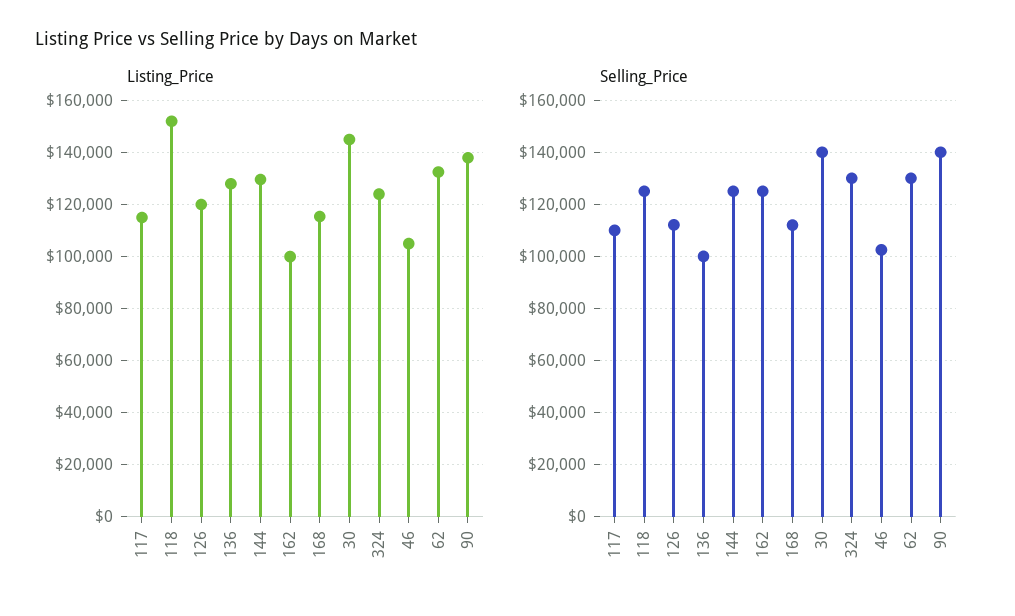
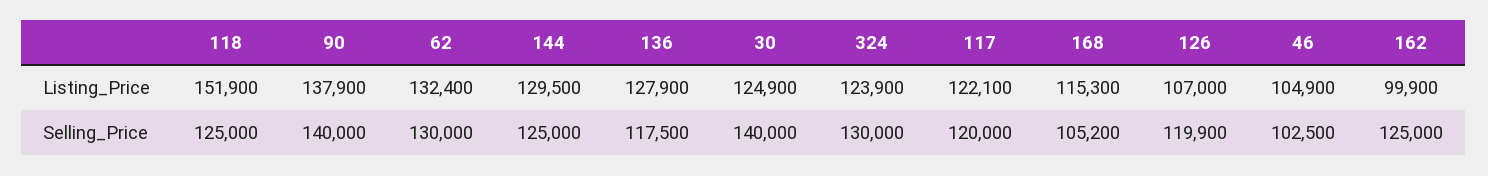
Listing_Price, 117: 115000 -> 122100
Listing_Price, 126: 120000 -> 107000
Listing_Price, 30: 145000 -> 124900
Selling_Price, 117: 110000 -> 120000
Selling_Price, 126: 112500 -> 119900
Selling_Price, 136: 100000 -> 117500
Selling_Price, 168: 112500 -> 105200

